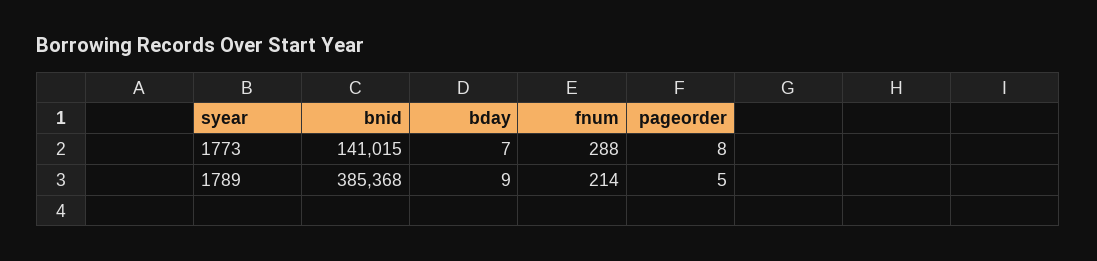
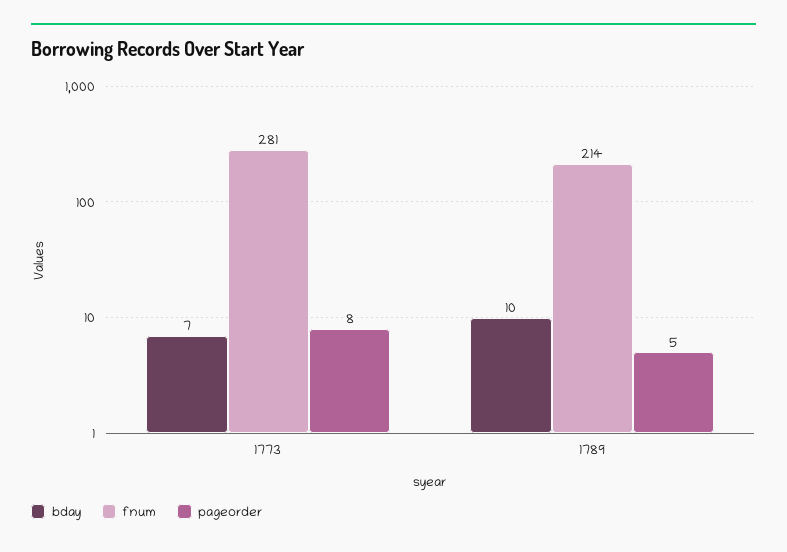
bnid, 1773: 141015 -> none
fnum, 1773: 288 -> 281
bnid, 1789: 385368 -> none
bday, 1789: 9 -> 10

